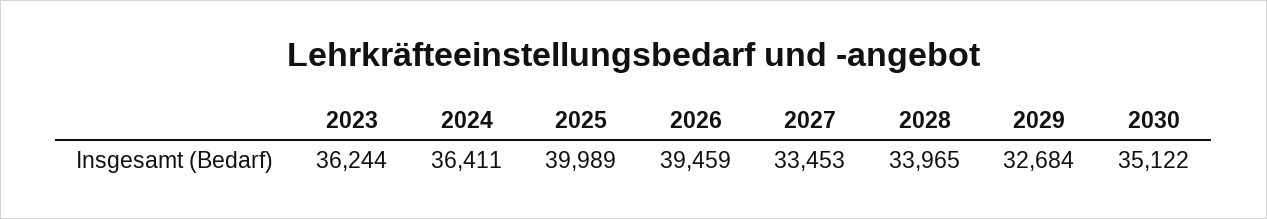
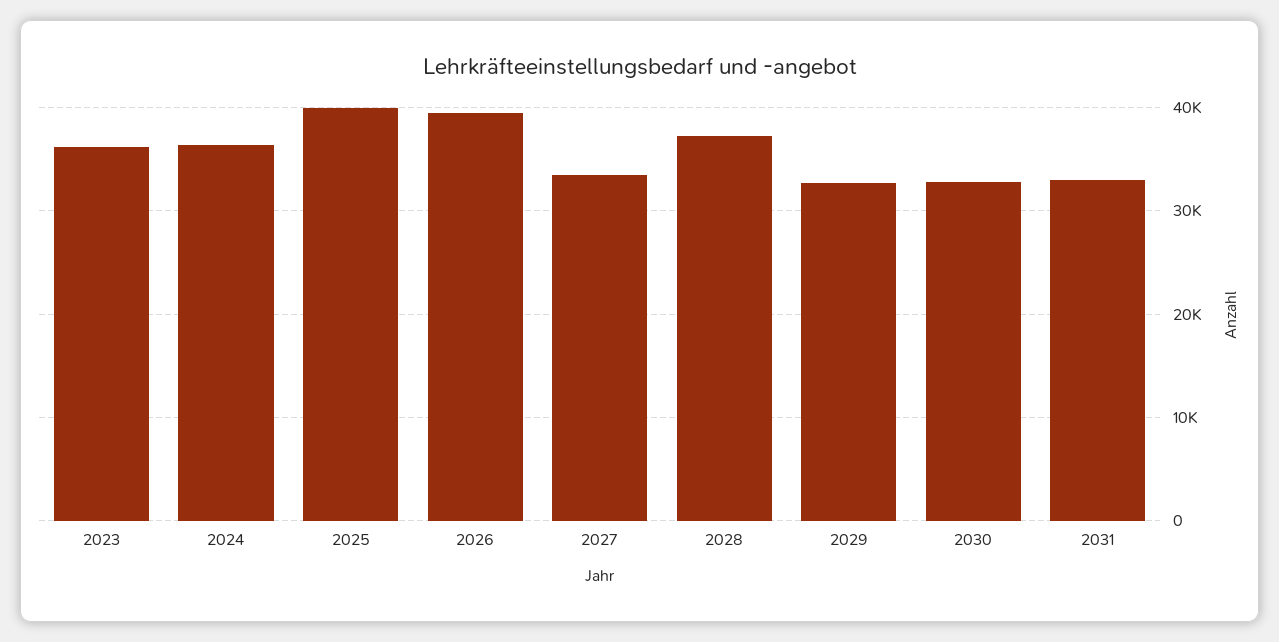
2028: 33965 -> 37000
2030: 35122 -> 33000
2031: none -> 33000

